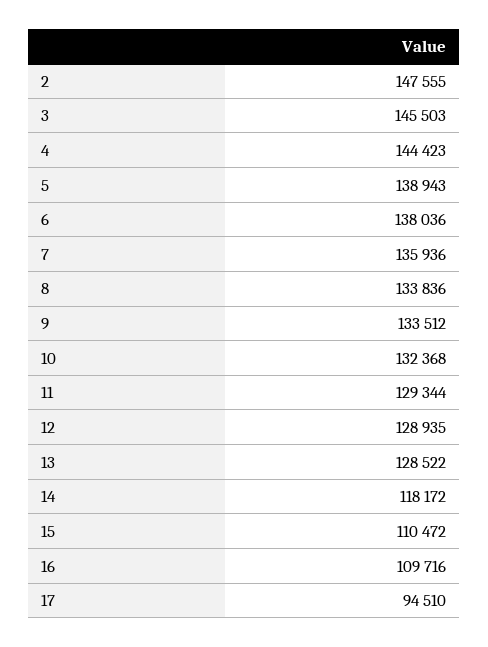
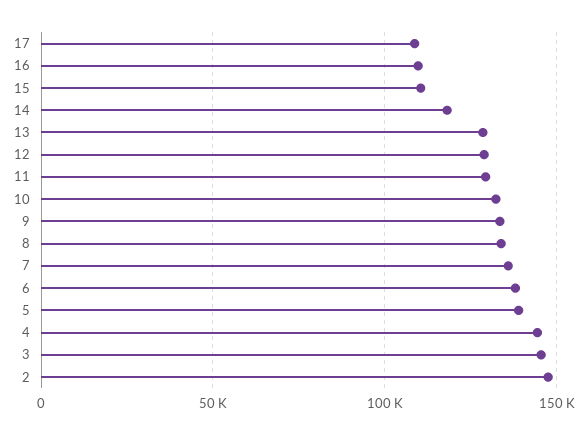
17: 94510 -> 110000

